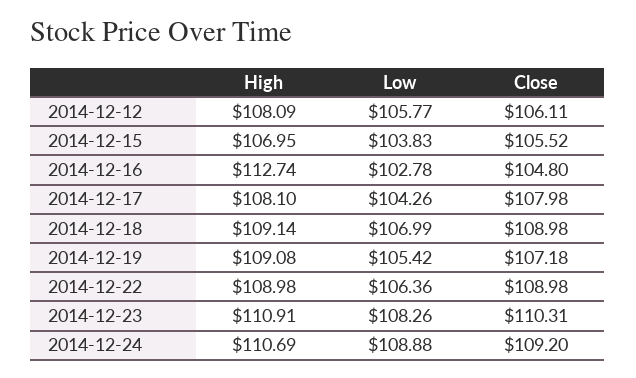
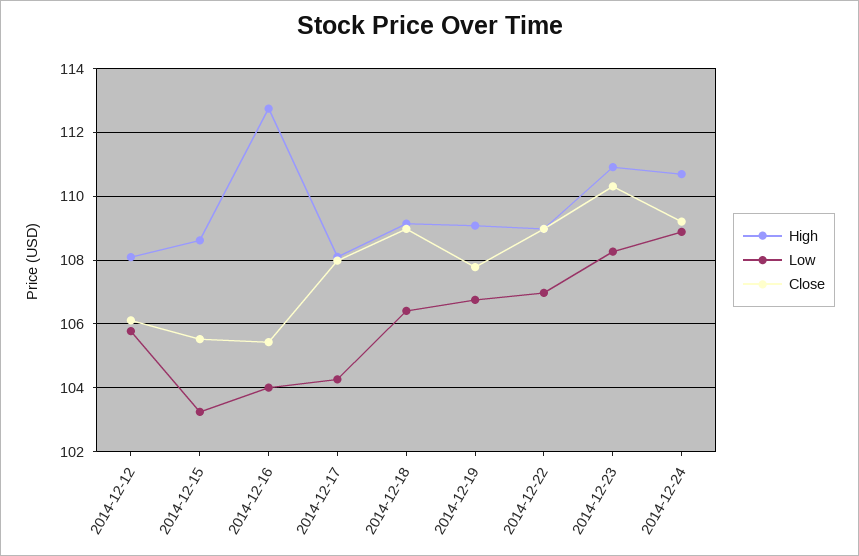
High, 2014-12-15: 106.95 -> 108.6
Low, 2014-12-15: 103.83 -> 103.2
Low, 2014-12-16: 102.78 -> 104
Close, 2014-12-16: 104.8 -> 105.4
Low, 2014-12-18: 106.99 -> 106.4
Low, 2014-12-19: 105.42 -> 106.8
Close, 2014-12-19: 107.18 -> 107.8
Low, 2014-12-22: 106.36 -> 107

